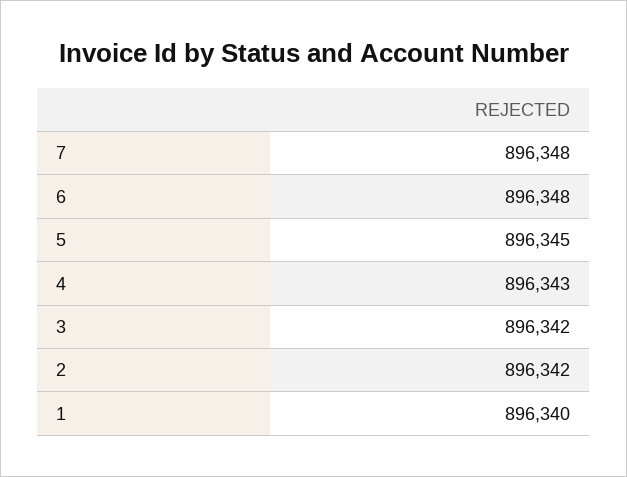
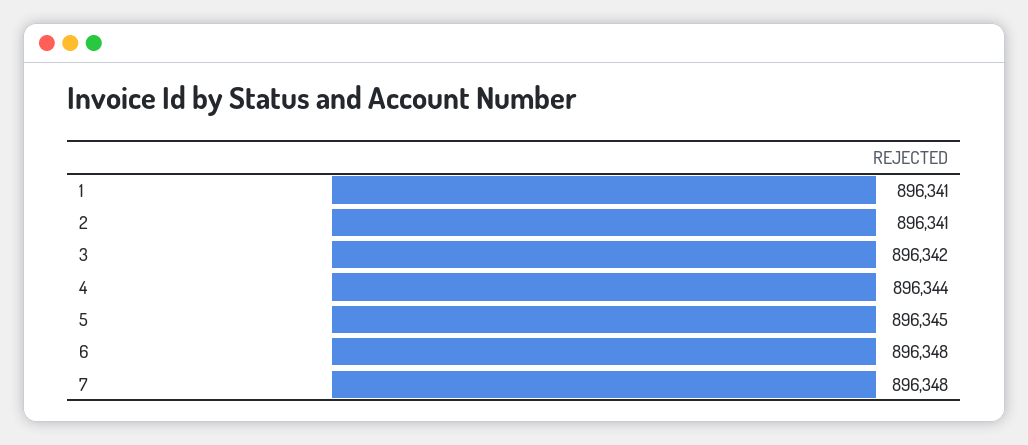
4: 896343 -> 896344
2: 896342 -> 896341
1: 896340 -> 896341

